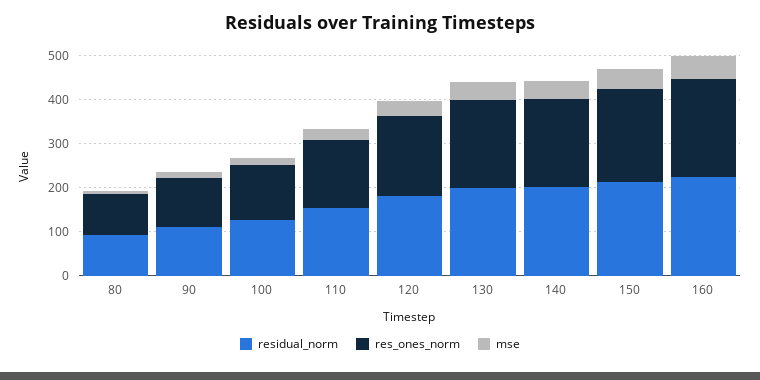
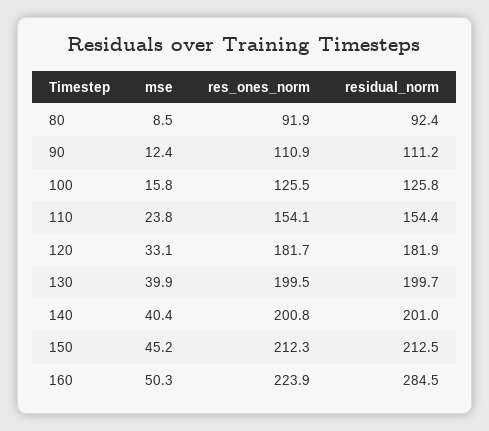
residual_norm, 160: 220 -> 284.5

